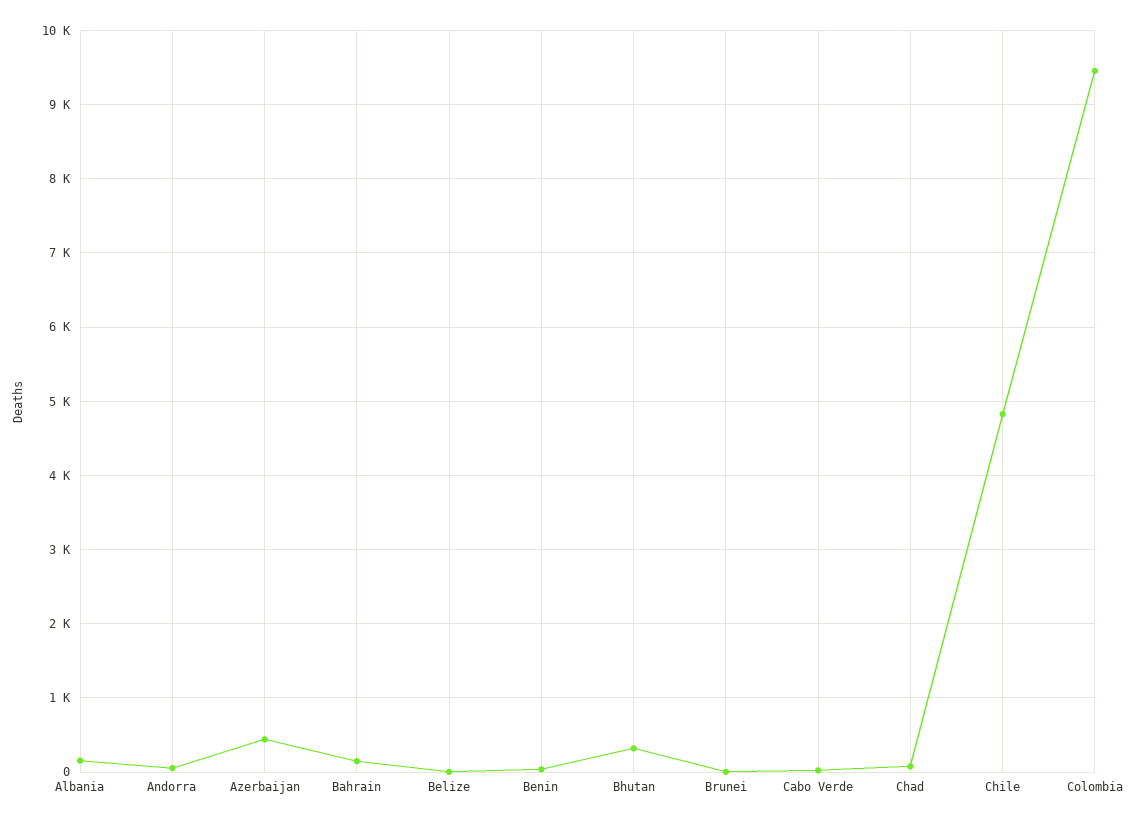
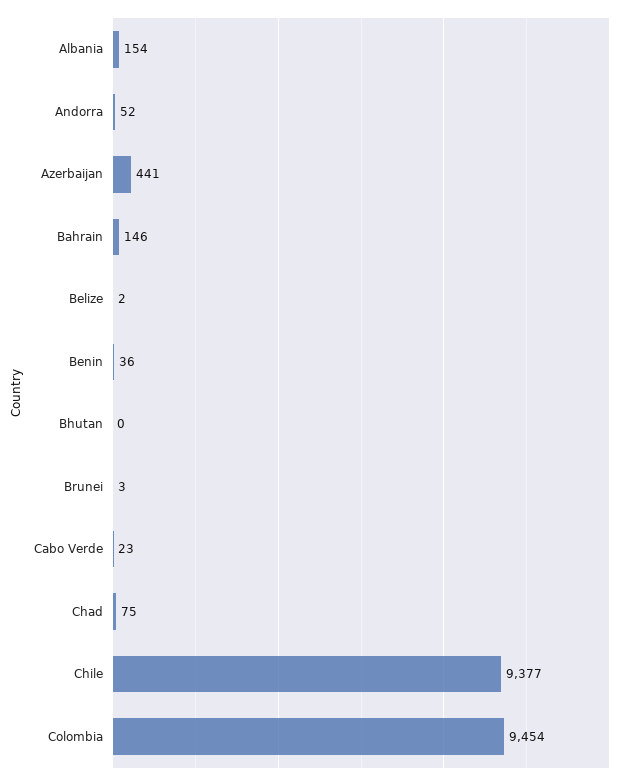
Bhutan: 300 -> 0
Chile: 4800 -> 9377

